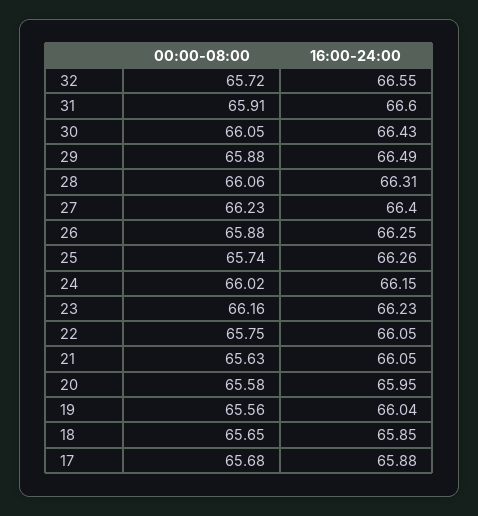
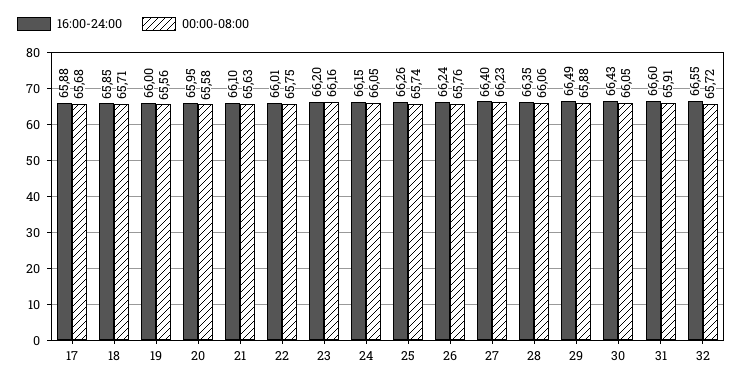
16:00-24:00, 28: 66.31 -> 66.35
00:00-08:00, 26: 65.88 -> 65.76
16:00-24:00, 26: 66.25 -> 66.24
00:00-08:00, 24: 66.02 -> 66.05
16:00-24:00, 23: 66.23 -> 66.2
16:00-24:00, 22: 66.05 -> 66.01
16:00-24:00, 21: 66.05 -> 66.1
16:00-24:00, 19: 66.04 -> 66
00:00-08:00, 18: 65.65 -> 65.71

